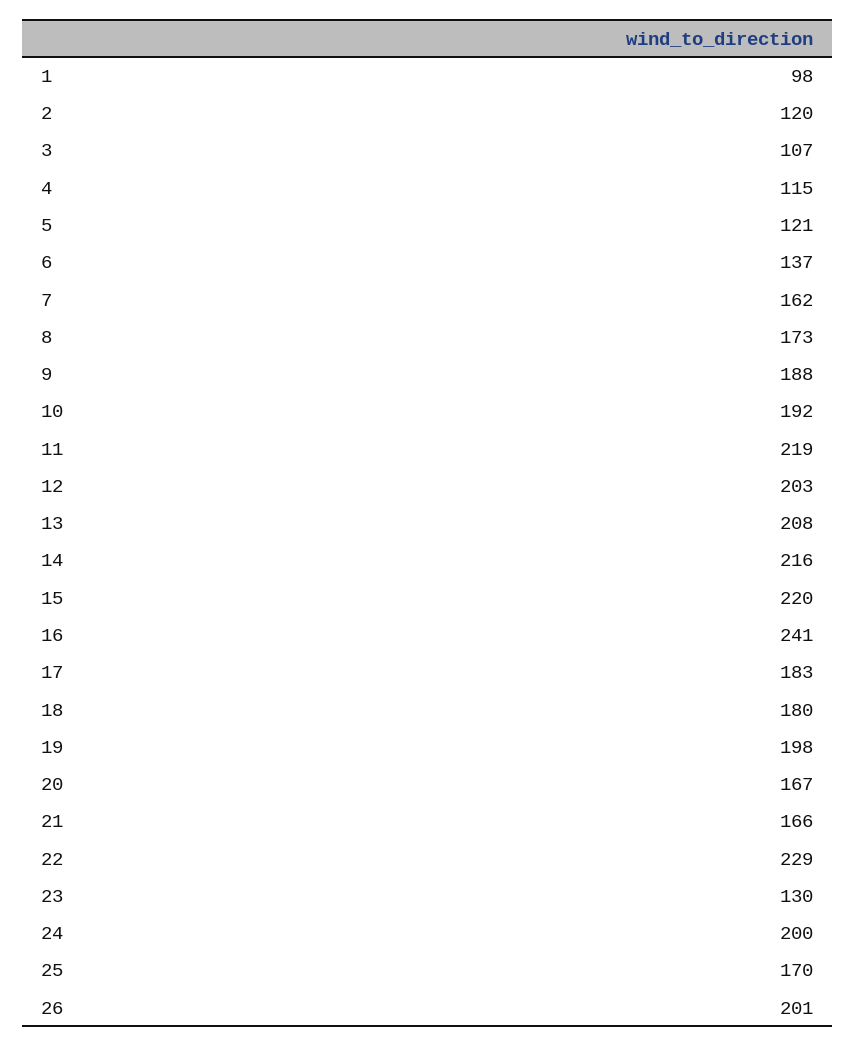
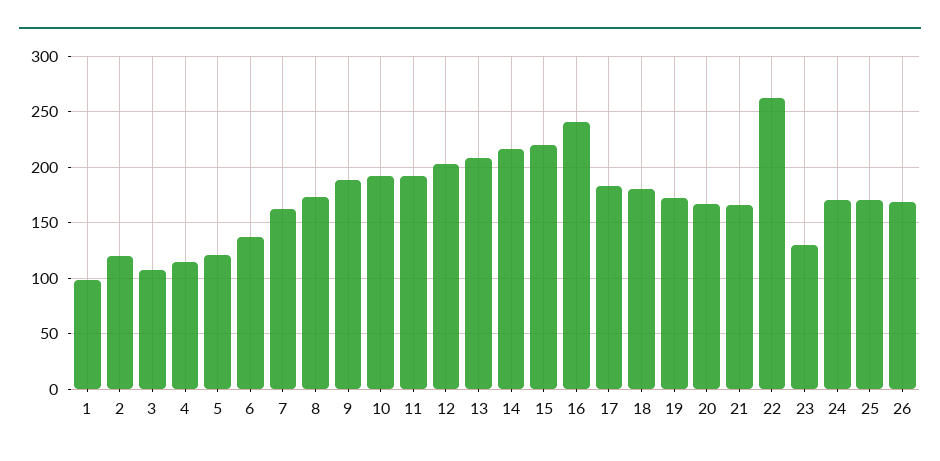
11: 219 -> 190
19: 198 -> 170
22: 229 -> 260
24: 200 -> 170
26: 201 -> 170

